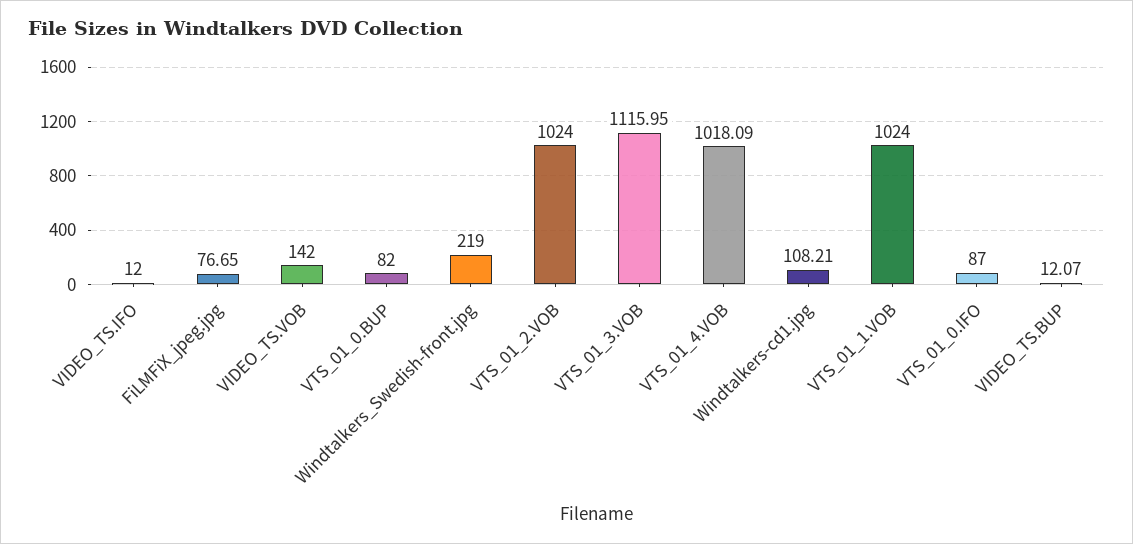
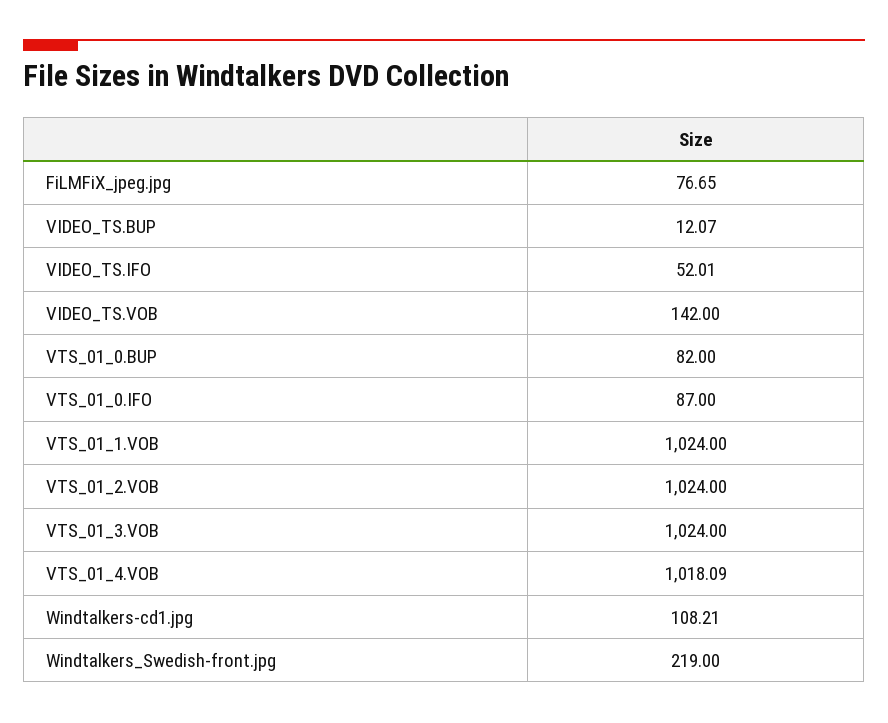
VIDEO_TS.IFO: 12 -> 52.01
VTS_01_3.VOB: 1115.95 -> 1024

